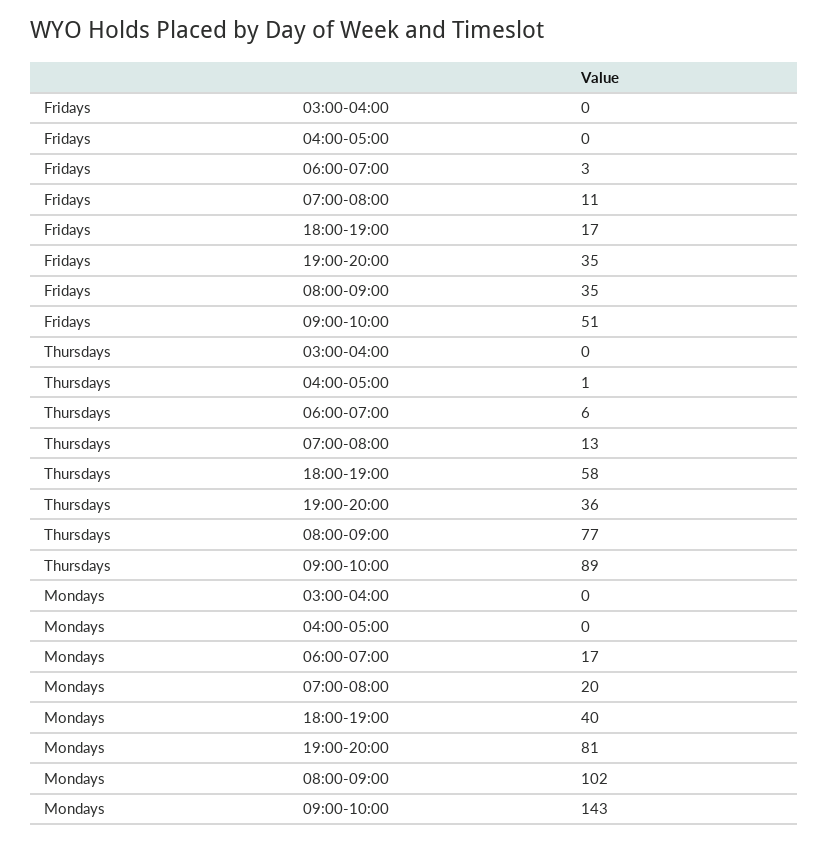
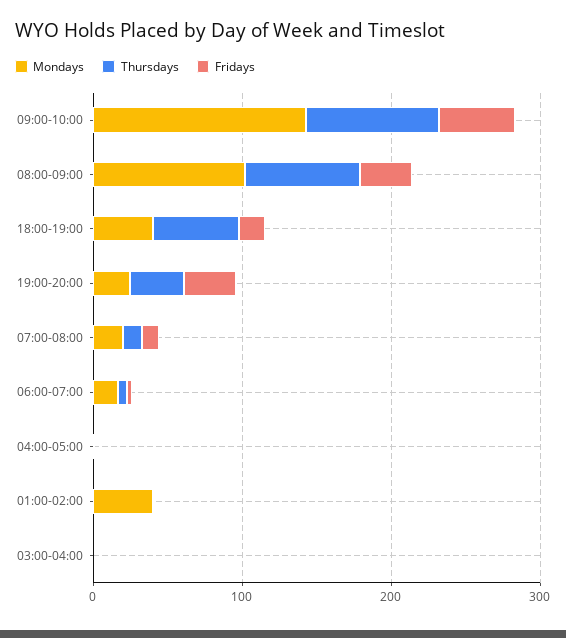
Mondays, 19:00-20:00: 81 -> 20
Mondays, 01:00-02:00: none -> 40
Thursdays, 01:00-02:00: none -> 0
Fridays, 01:00-02:00: none -> 0

